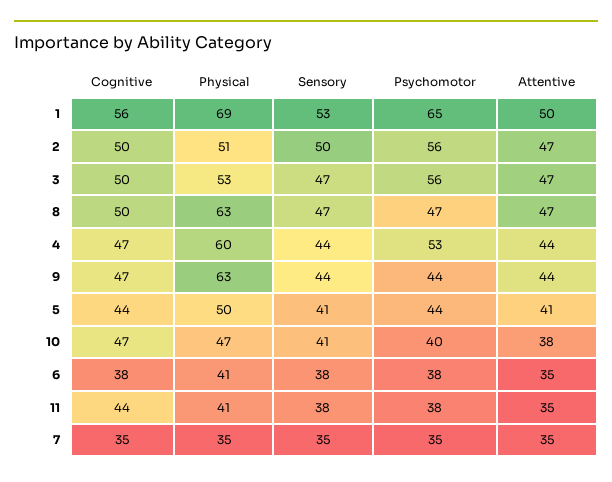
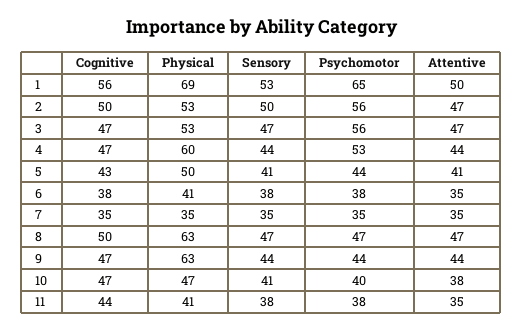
Physical, 2: 51 -> 53
Cognitive, 3: 50 -> 47
Cognitive, 5: 44 -> 43

